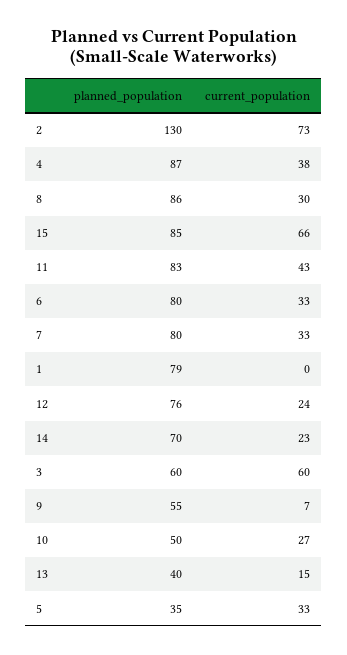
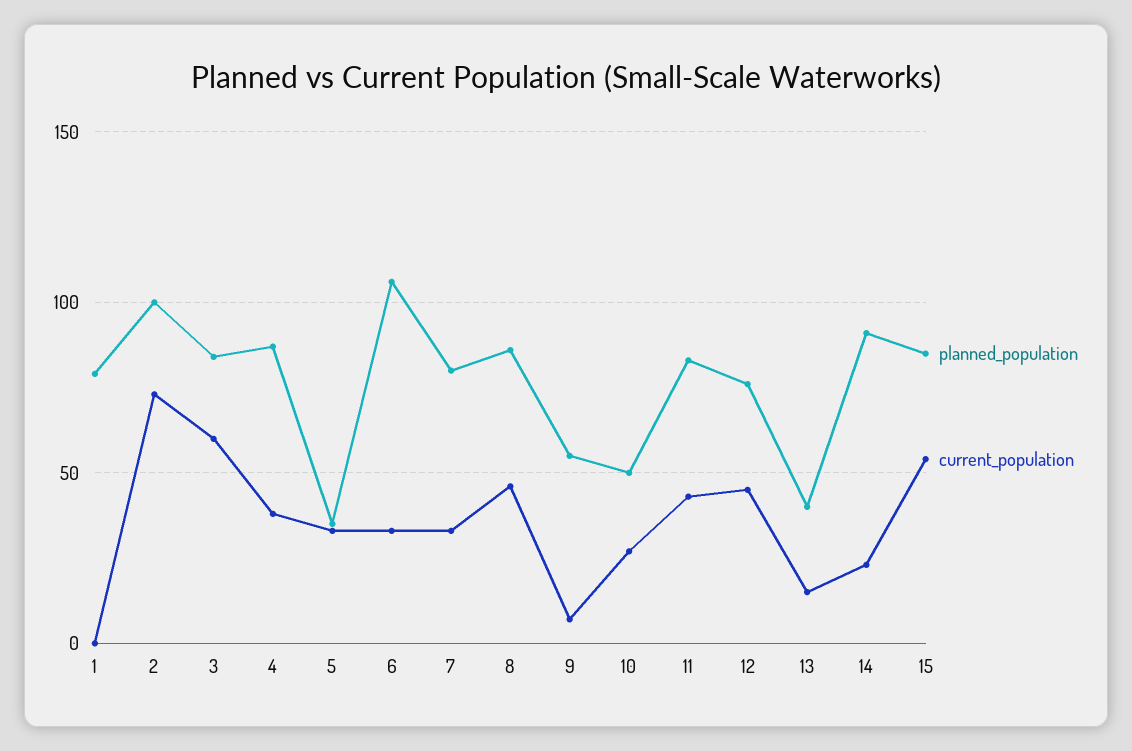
planned_population, 2: 130 -> 100
current_population, 8: 30 -> 45
current_population, 15: 66 -> 55
planned_population, 6: 80 -> 105
current_population, 12: 24 -> 45
planned_population, 14: 70 -> 90
planned_population, 3: 60 -> 85

